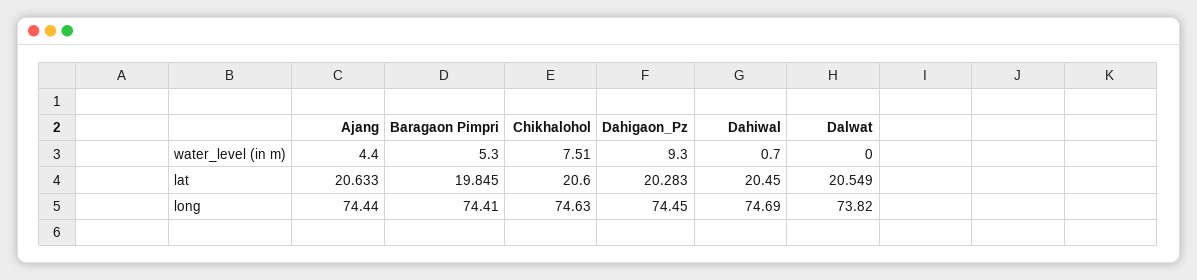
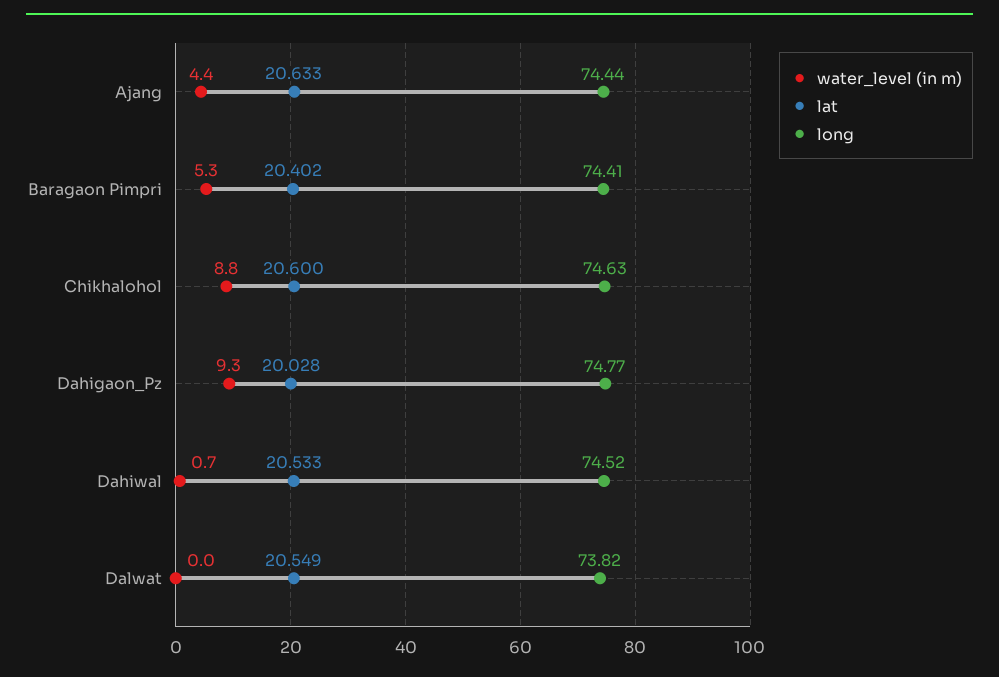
water_level (in m), Chikhalohol: 7.51 -> 8.8
lat, Baragaon Pimpri: 19.845 -> 20.402
lat, Dahigaon_Pz: 20.283 -> 20.028
lat, Dahiwal: 20.45 -> 20.533
long, Dahigaon_Pz: 74.45 -> 74.77
long, Dahiwal: 74.69 -> 74.52

